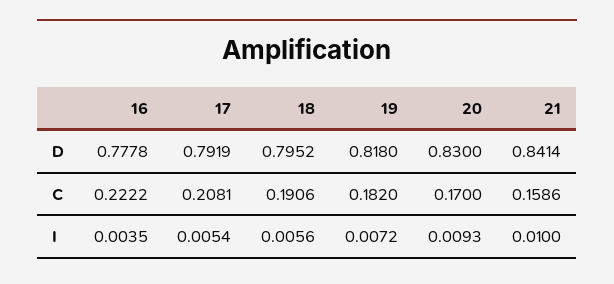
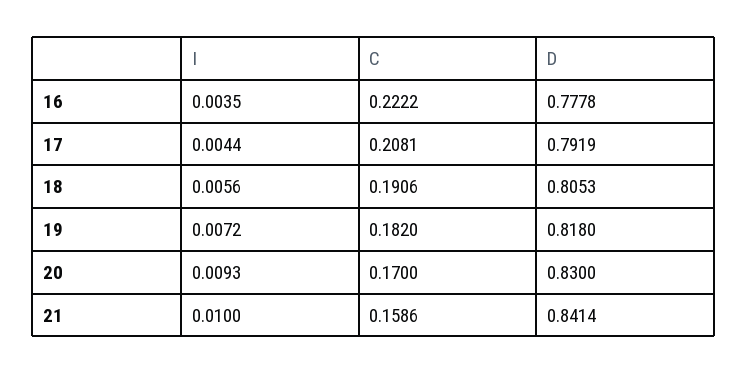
18, D: 0.7952 -> 0.8053
17, I: 0.0054 -> 0.0044

